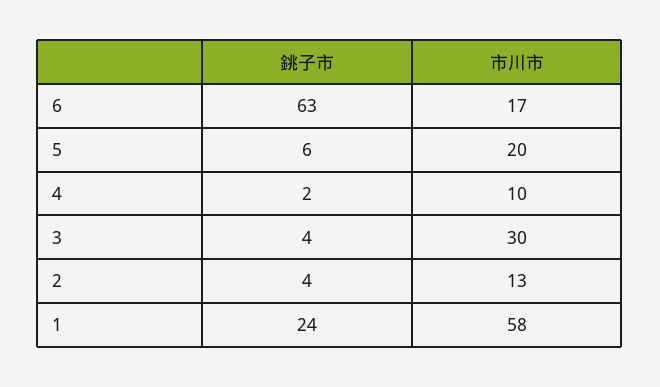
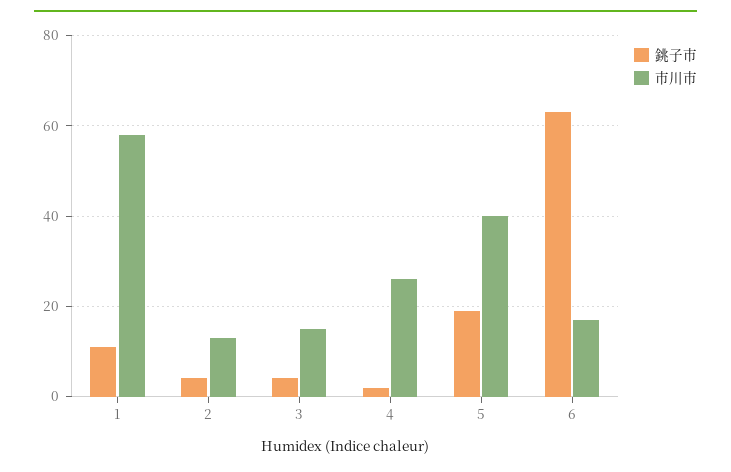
銚子市, 5: 6 -> 20
市川市, 5: 20 -> 40
市川市, 4: 10 -> 25
市川市, 3: 30 -> 15
銚子市, 1: 24 -> 10

